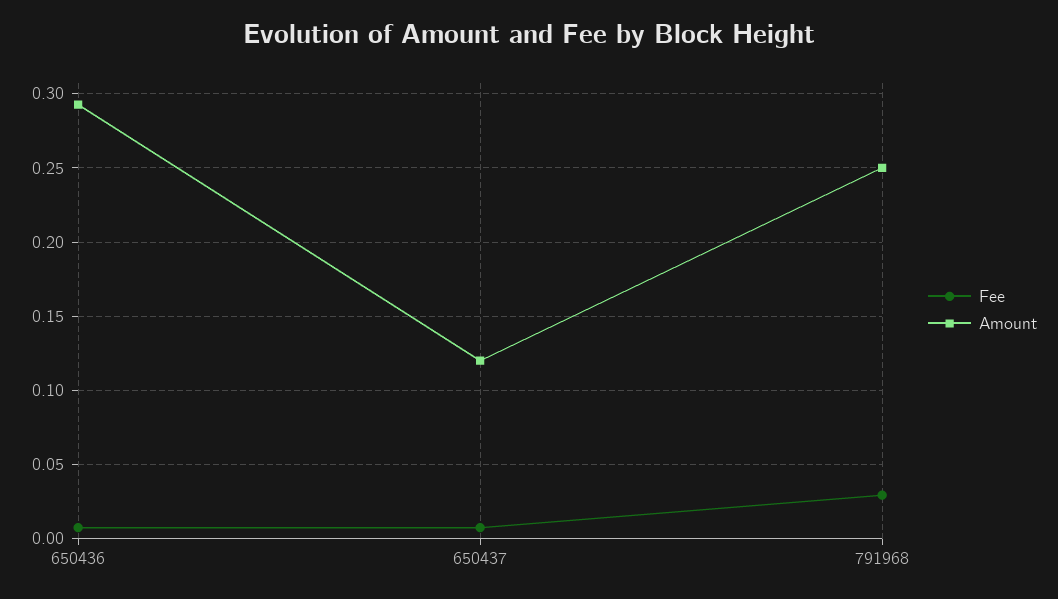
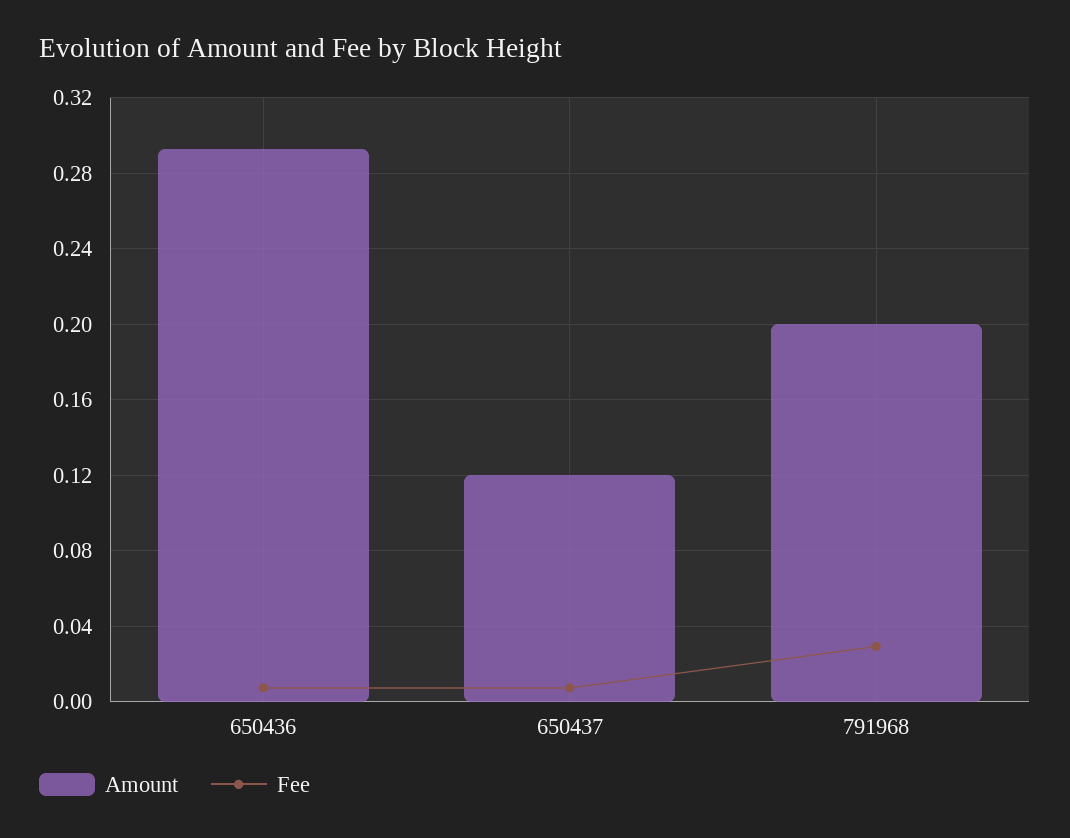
Amount, 791968: 0.25 -> 0.2

